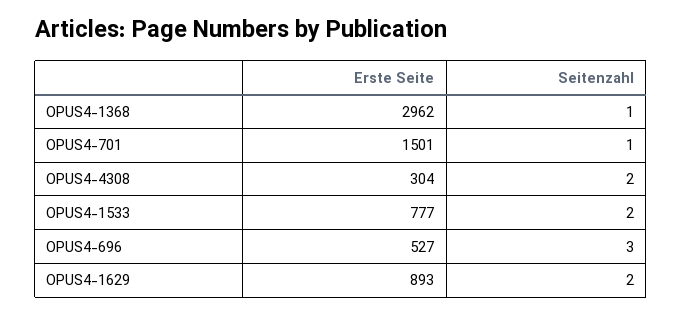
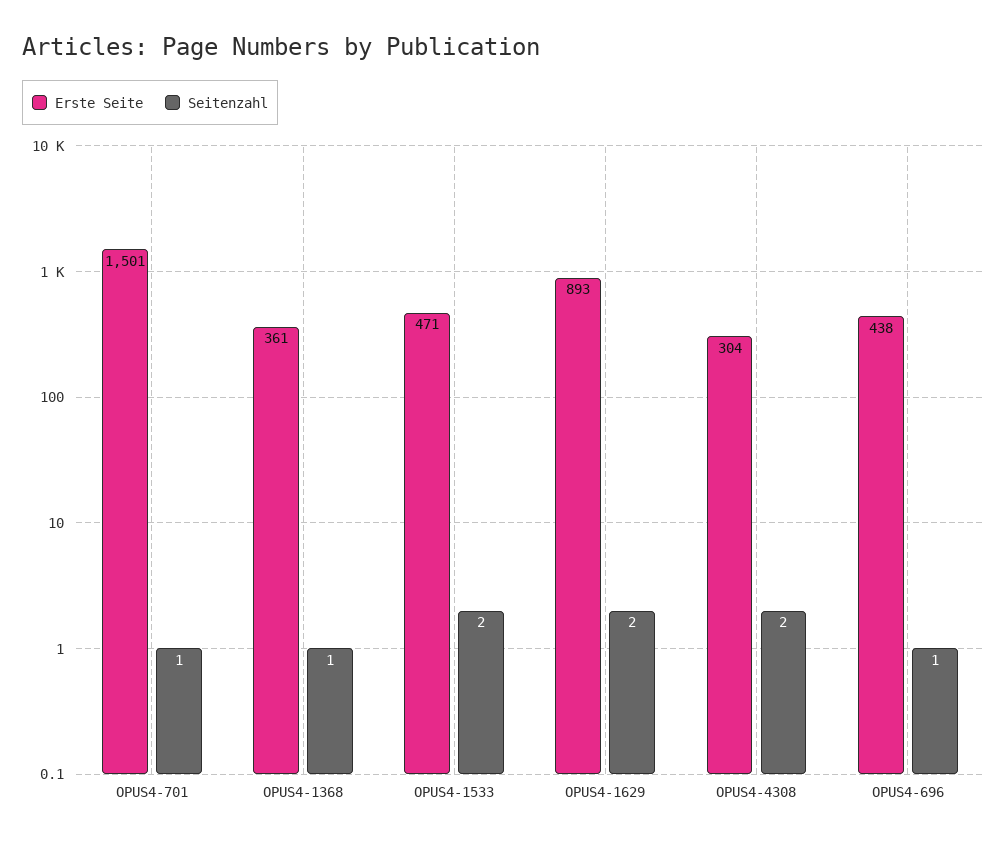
Erste Seite, OPUS4-1368: 2962 -> 361
Erste Seite, OPUS4-1533: 777 -> 471
Erste Seite, OPUS4-696: 527 -> 438
Seitenzahl, OPUS4-696: 3 -> 1

